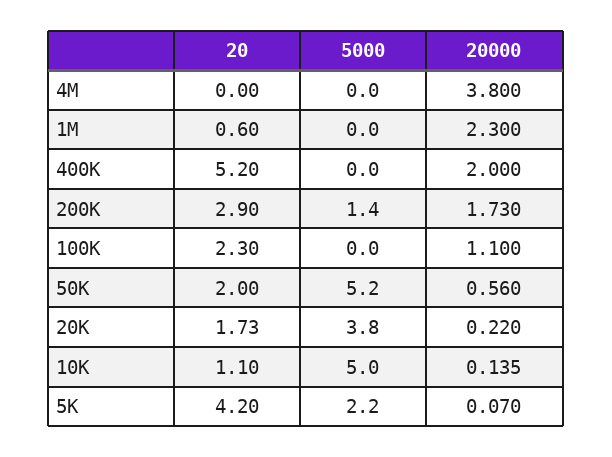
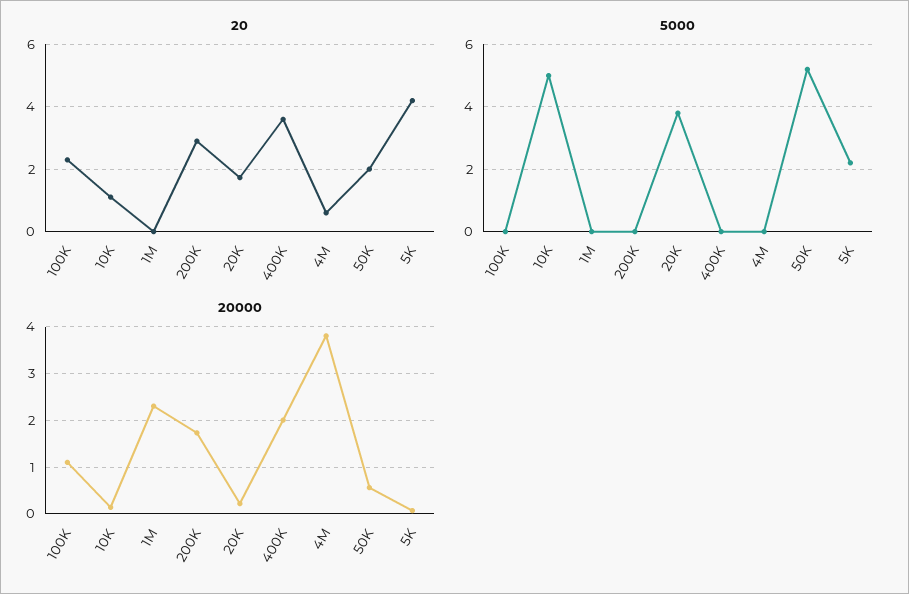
20, 4M: 0 -> 0.6
20, 1M: 0.6 -> 0
20, 400K: 5.2 -> 3.6
5000, 200K: 1.4 -> 0

